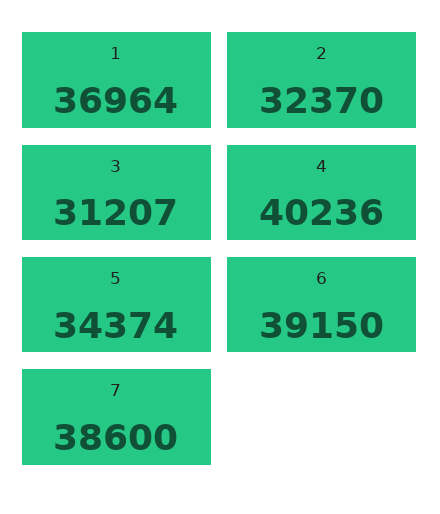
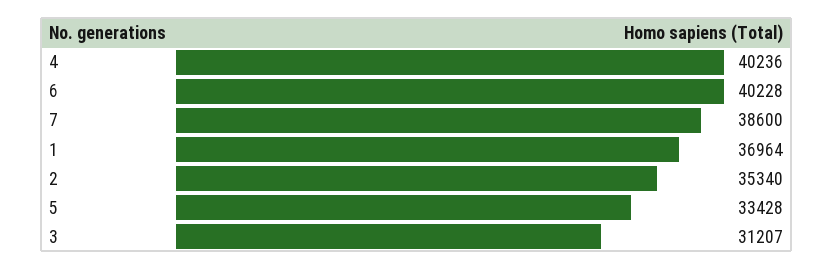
2: 32370 -> 35340
5: 34374 -> 33428
6: 39150 -> 40228

